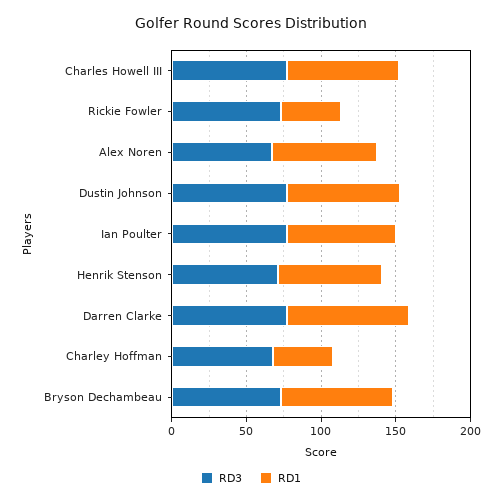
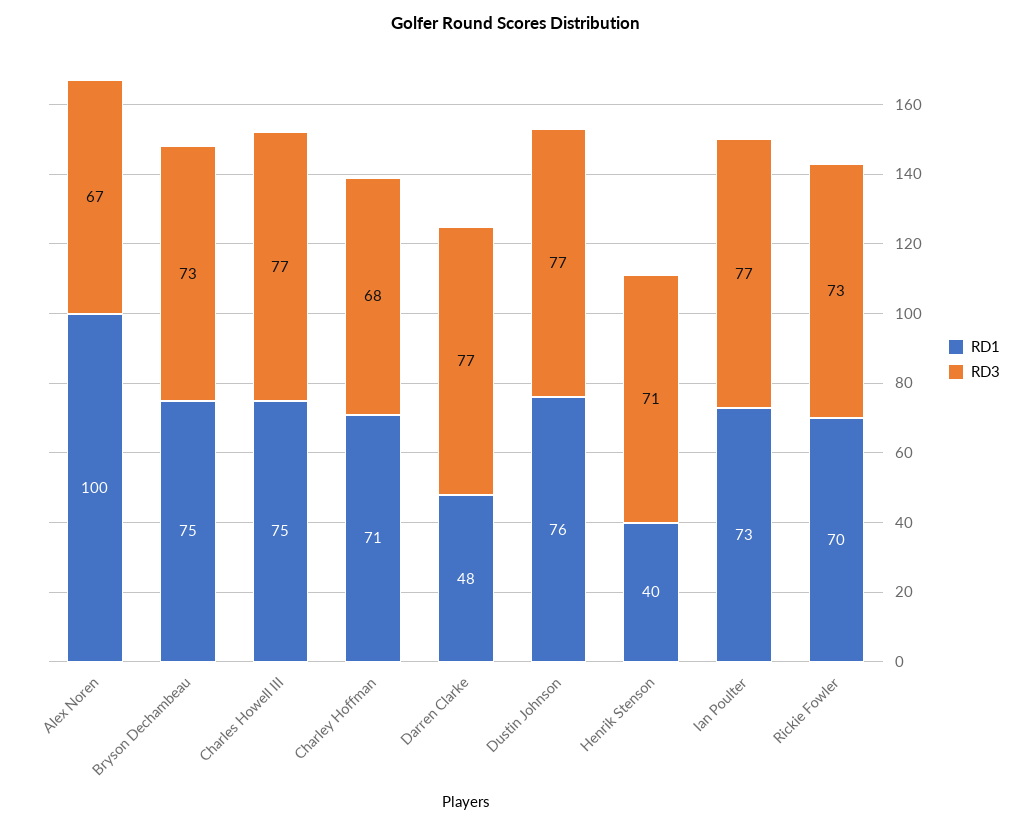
RD1, Rickie Fowler: 40 -> 70
RD1, Alex Noren: 70 -> 100
RD1, Henrik Stenson: 70 -> 40
RD1, Darren Clarke: 80 -> 48
RD1, Charley Hoffman: 40 -> 71

